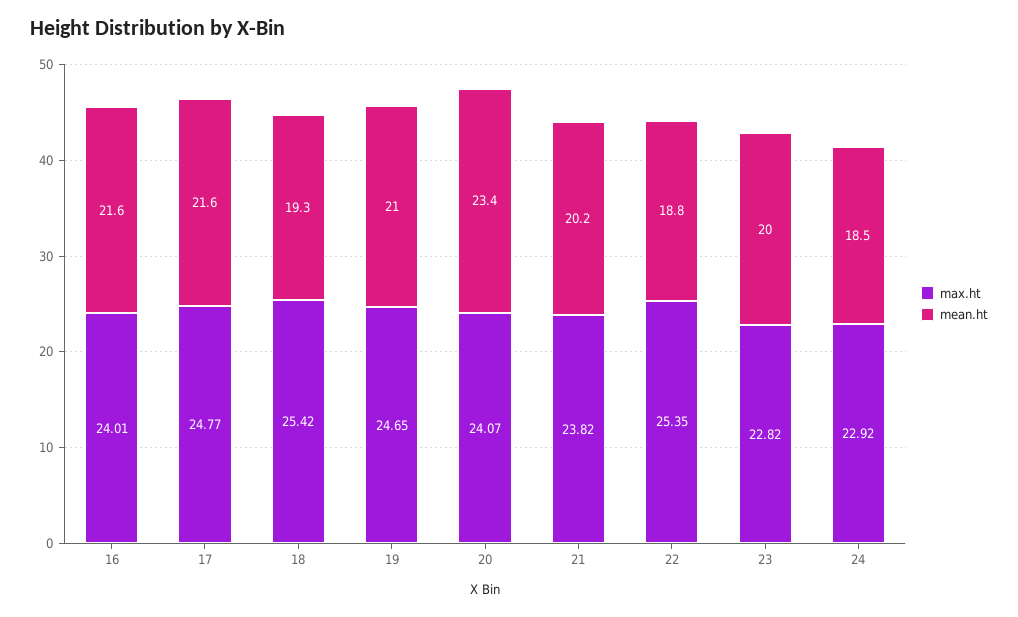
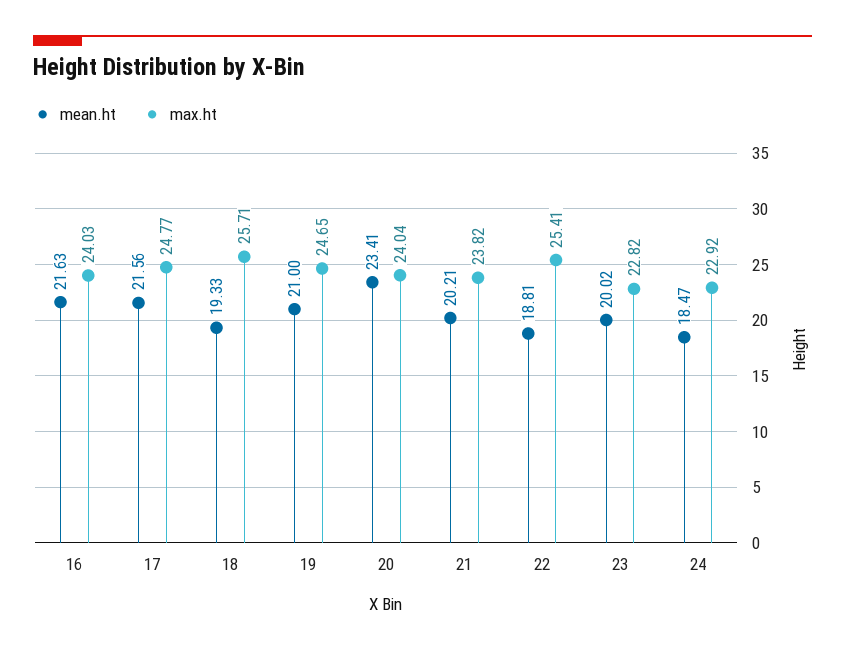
max.ht, 16: 24.01 -> 24.03
max.ht, 18: 25.42 -> 25.71
max.ht, 20: 24.07 -> 24.04
max.ht, 22: 25.35 -> 25.41

